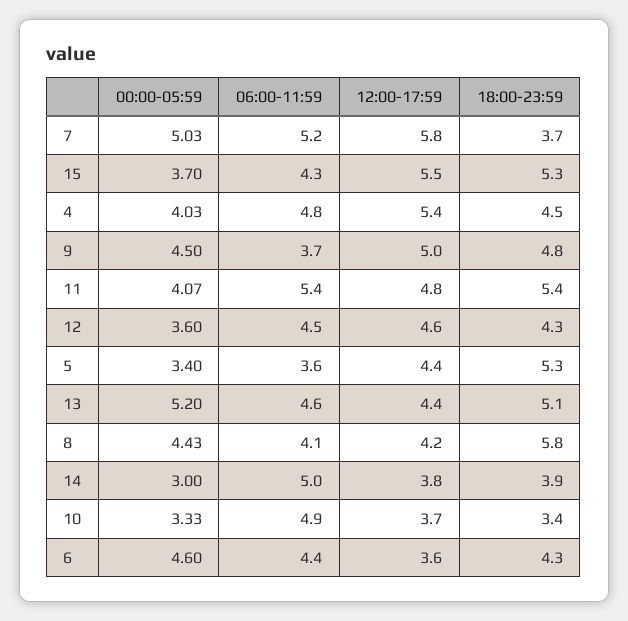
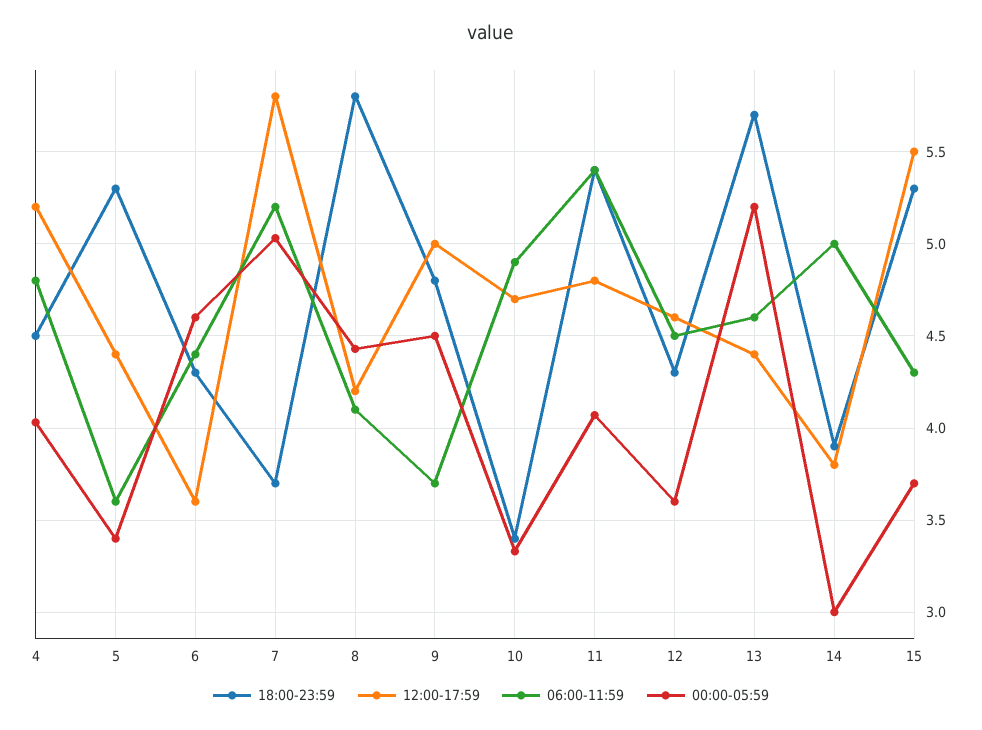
12:00-17:59, 4: 5.4 -> 5.2
18:00-23:59, 13: 5.1 -> 5.7
12:00-17:59, 10: 3.7 -> 4.7

